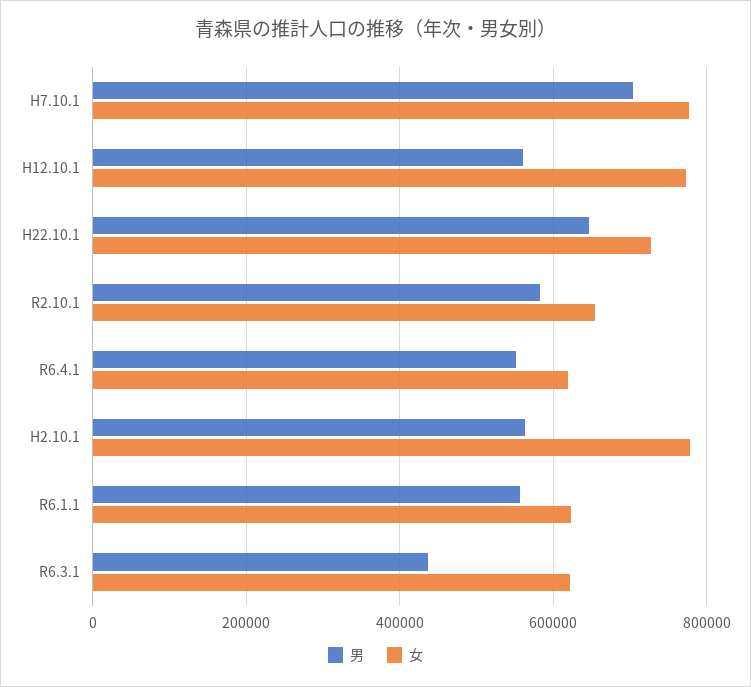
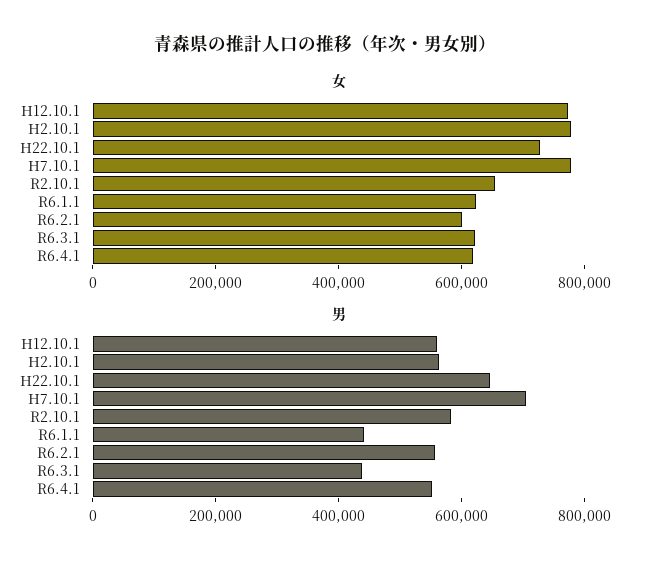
男, R6.1.1: 560000 -> 450000
女, R6.2.1: none -> 600000
男, R6.2.1: none -> 550000

